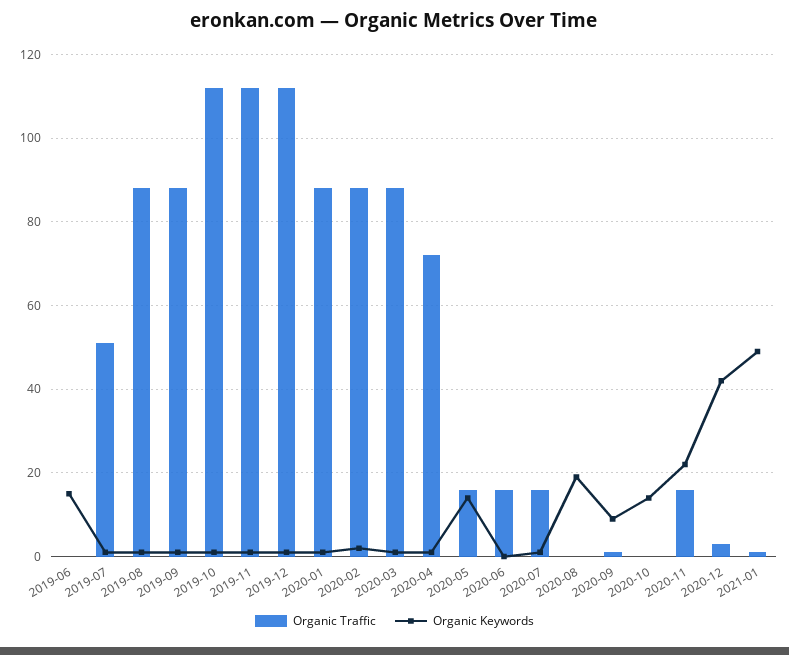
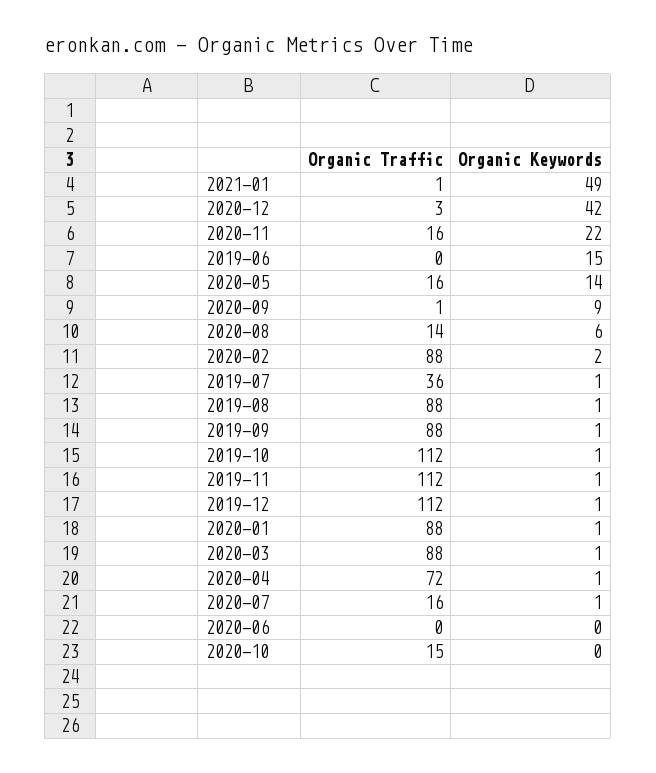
Organic Traffic, 2019-07: 50 -> 36
Organic Traffic, 2020-06: 15 -> 0
Organic Traffic, 2020-08: 0 -> 14
Organic Keywords, 2020-08: 20 -> 6
Organic Traffic, 2020-10: 0 -> 15
Organic Keywords, 2020-10: 15 -> 0

